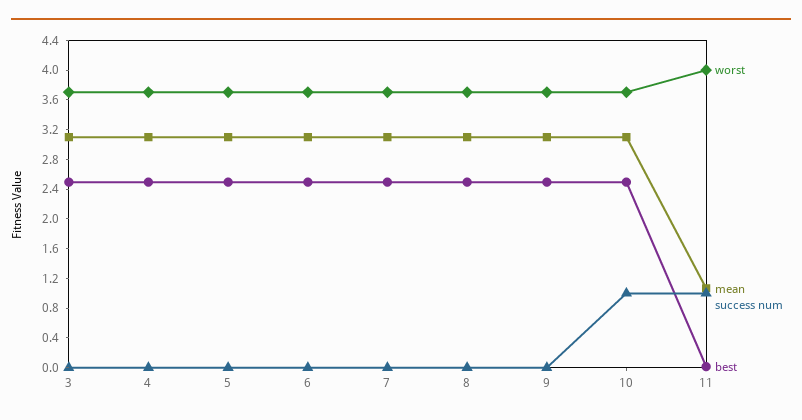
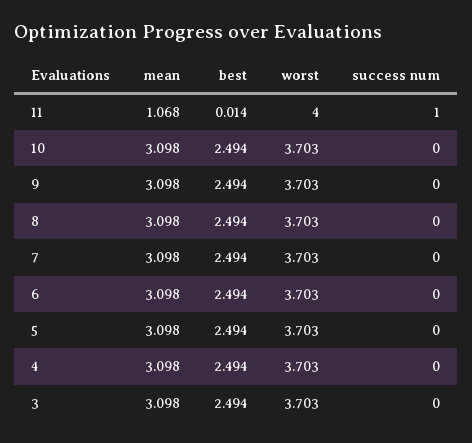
success num, 10: 1 -> 0

